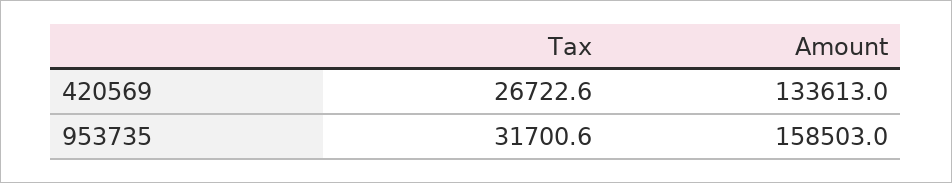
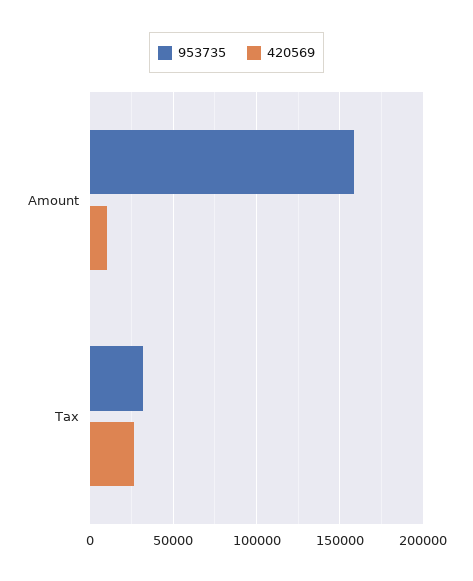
420569, Amount: 133613 -> 10000

